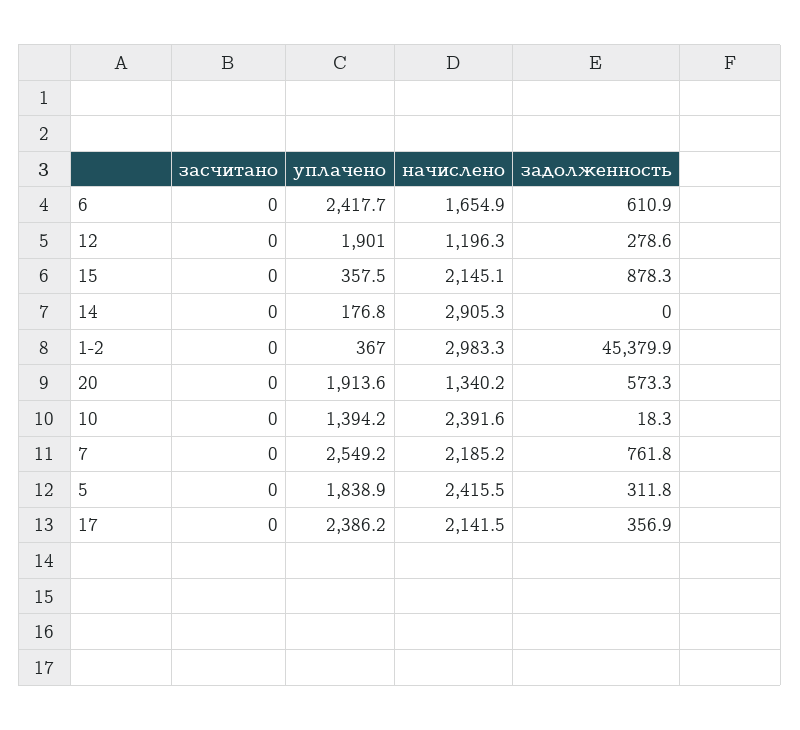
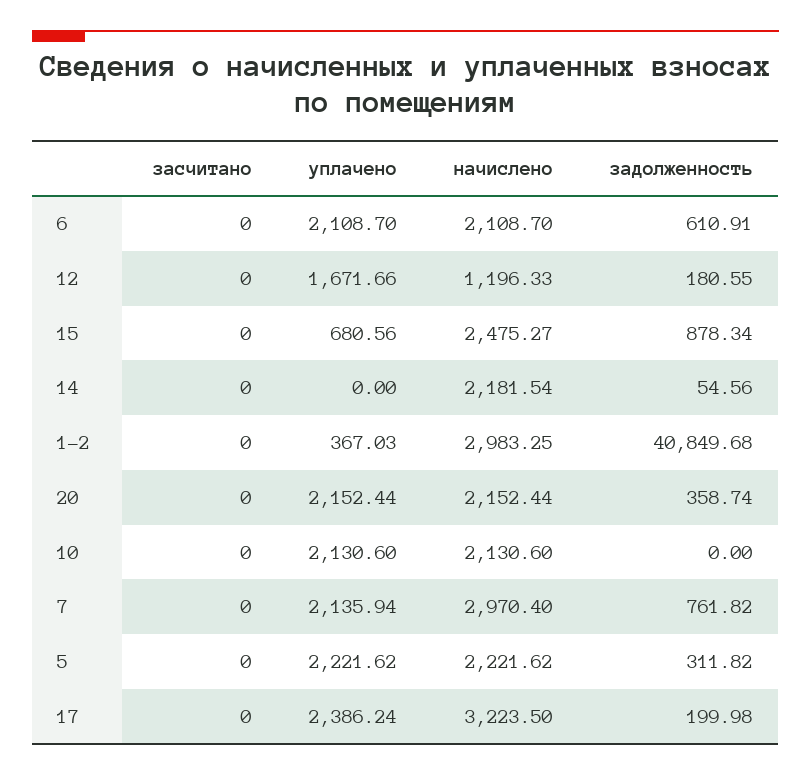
уплачено, 6: 2417.7 -> 2108.7
начислено, 6: 1654.9 -> 2108.7
уплачено, 12: 1901 -> 1671.66
задолженность, 12: 278.6 -> 180.55
уплачено, 15: 357.5 -> 680.56
начислено, 15: 2145.1 -> 2475.27
уплачено, 14: 176.8 -> 0
начислено, 14: 2905.3 -> 2181.54
задолженность, 14: 0 -> 54.56
задолженность, 1-2: 45379.9 -> 40849.68
уплачено, 20: 1913.6 -> 2152.44
начислено, 20: 1340.2 -> 2152.44
задолженность, 20: 573.3 -> 358.74
уплачено, 10: 1394.2 -> 2130.6
начислено, 10: 2391.6 -> 2130.6
задолженность, 10: 18.3 -> 0
уплачено, 7: 2549.2 -> 2135.94
начислено, 7: 2185.2 -> 2970.4
уплачено, 5: 1838.9 -> 2221.62
начислено, 5: 2415.5 -> 2221.62
начислено, 17: 2141.5 -> 3223.5
задолженность, 17: 356.9 -> 199.98

